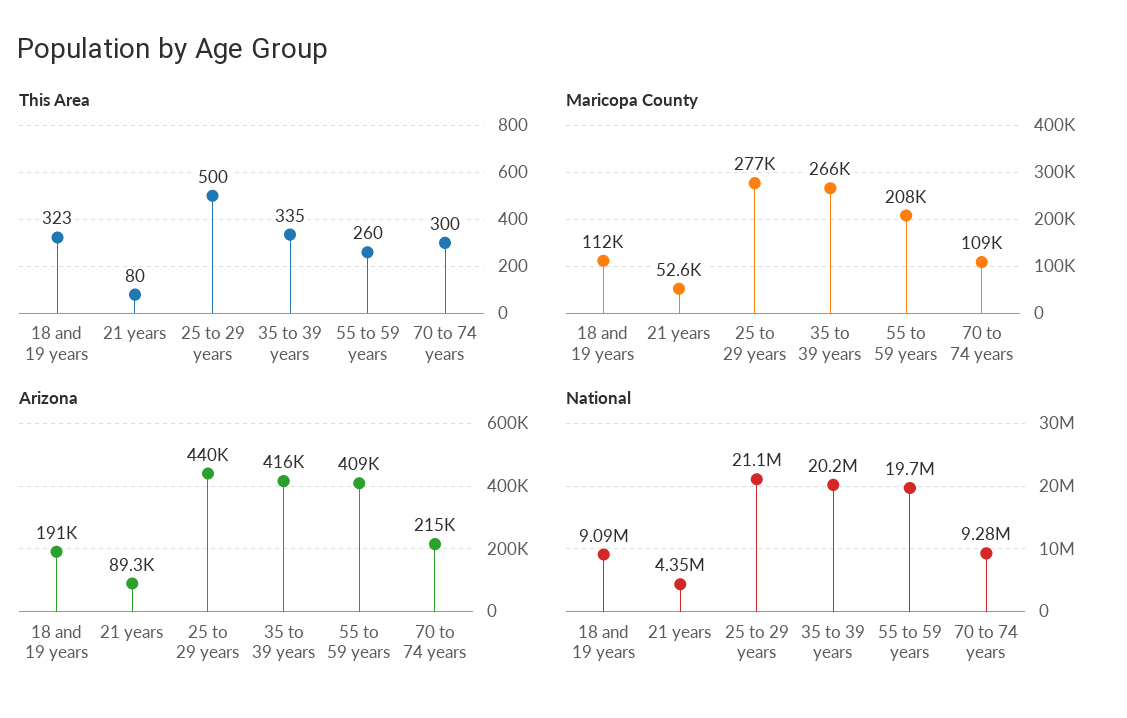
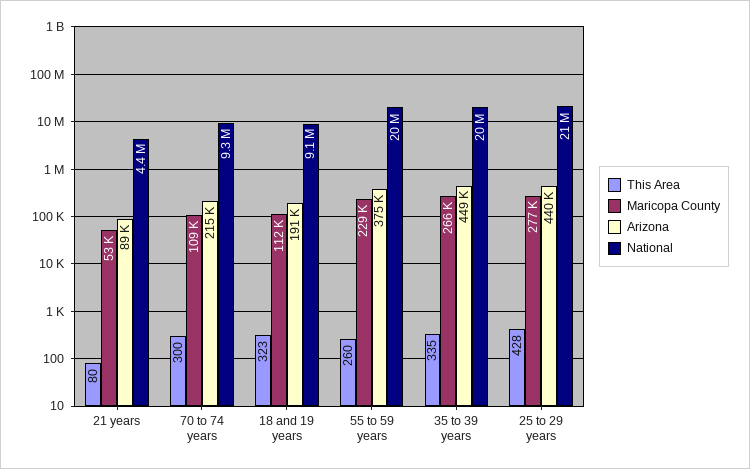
This Area, 25 to 29 years: 500 -> 428
Maricopa County, 55 to 59 years: 208000 -> 229000
Arizona, 35 to 39 years: 416000 -> 449000
Arizona, 55 to 59 years: 409000 -> 375000

